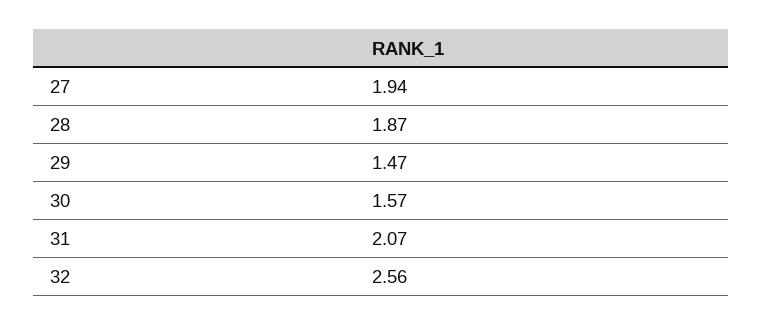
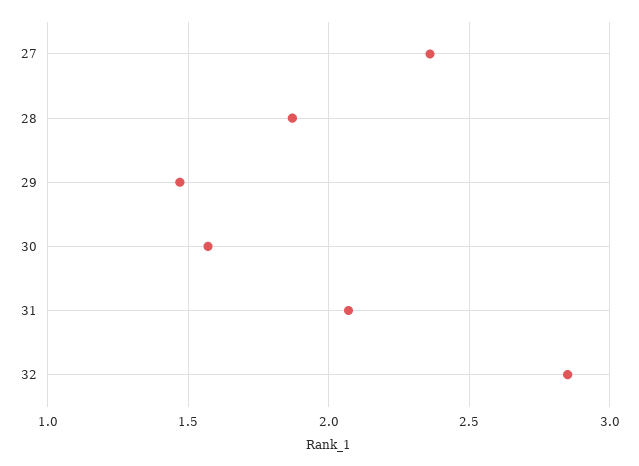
27: 1.94 -> 2.35
32: 2.56 -> 2.85

